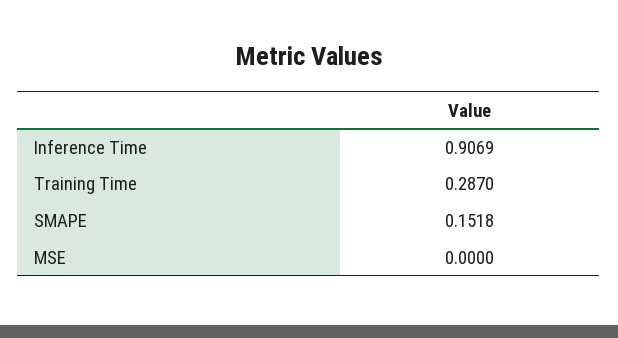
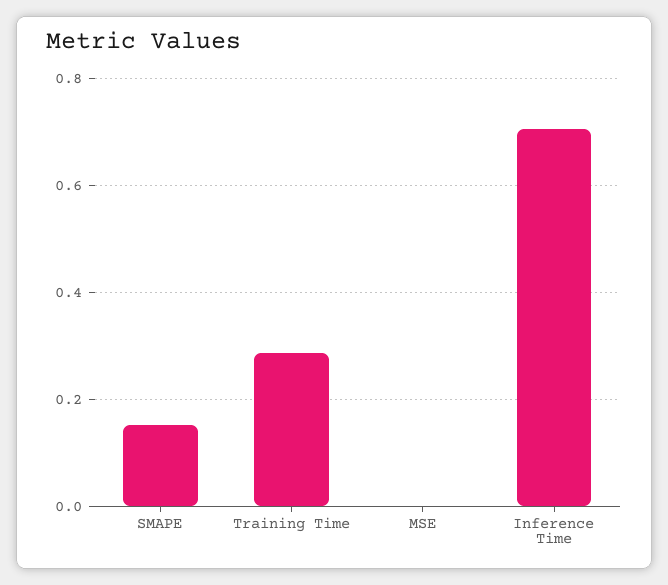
Inference Time: 0.9069 -> 0.7

